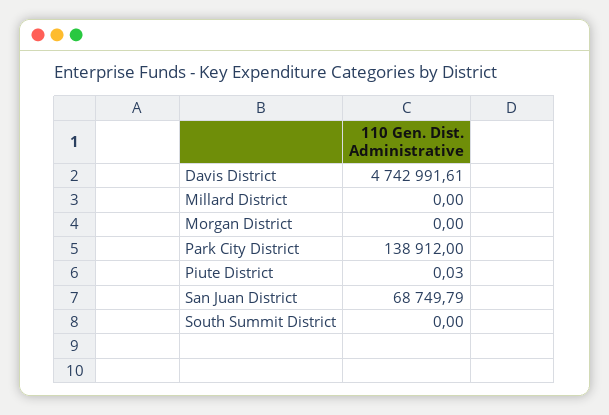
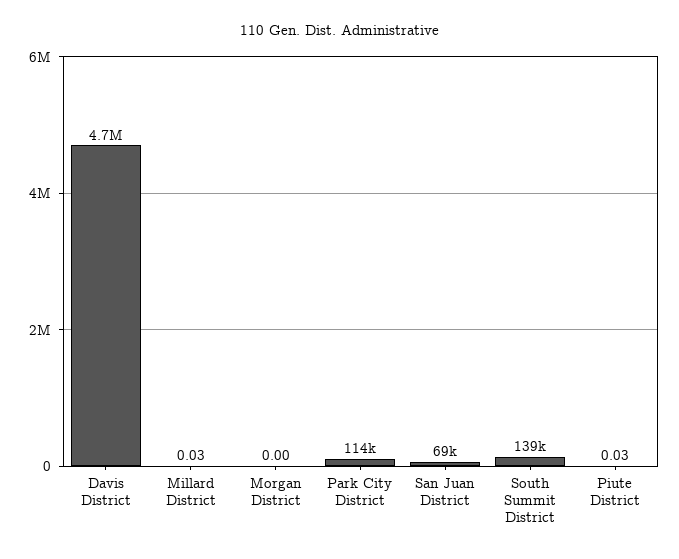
Millard District: 0 -> 0.03
Park City District: 138912 -> 114000
South Summit District: 0 -> 139000

